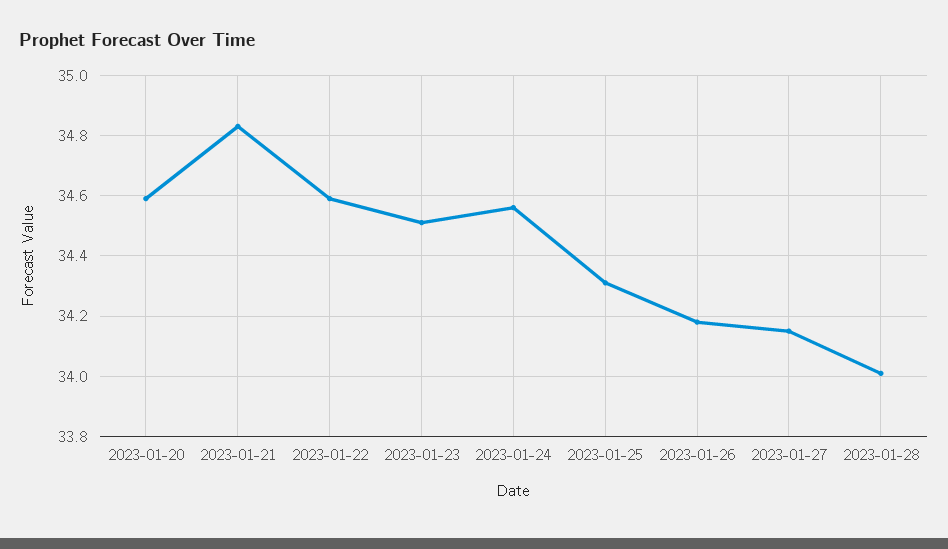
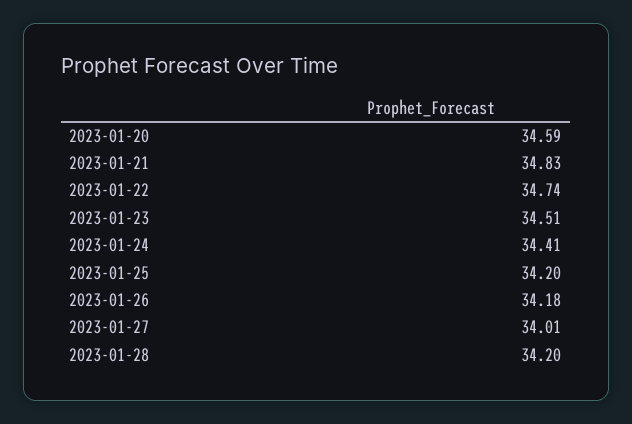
2023-01-22: 34.6 -> 34.74
2023-01-24: 34.55 -> 34.41
2023-01-25: 34.3 -> 34.2
2023-01-27: 34.15 -> 34.01
2023-01-28: 34 -> 34.2

